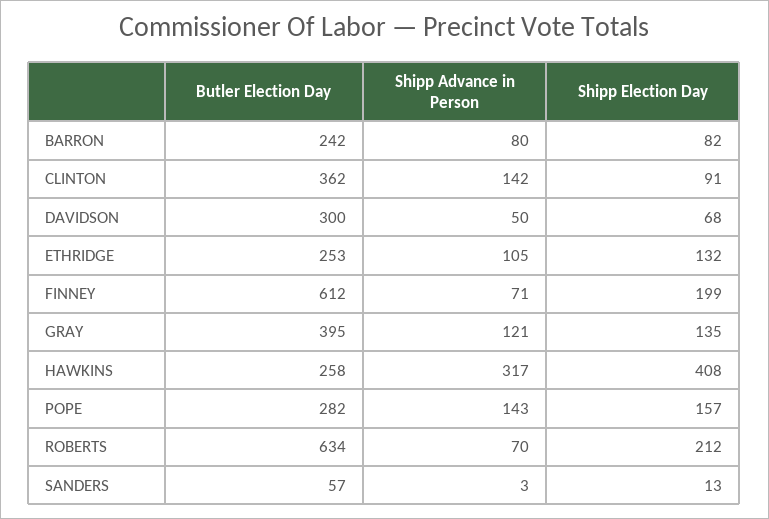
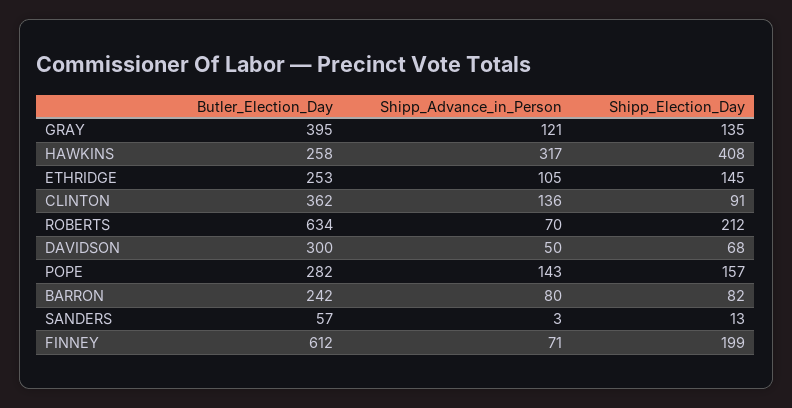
Shipp Advance in Person, CLINTON: 142 -> 136
Shipp Election Day, ETHRIDGE: 132 -> 145

